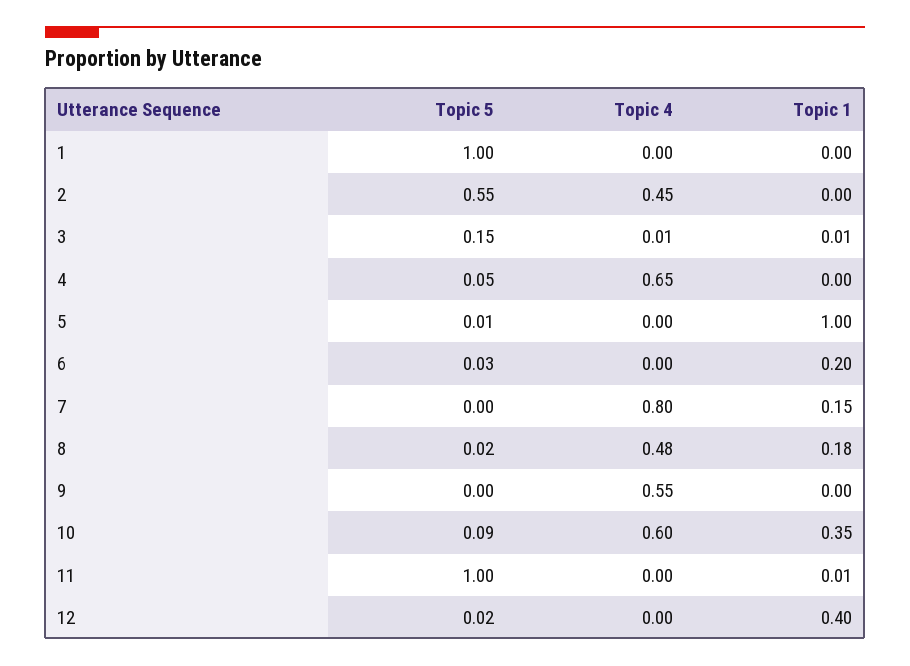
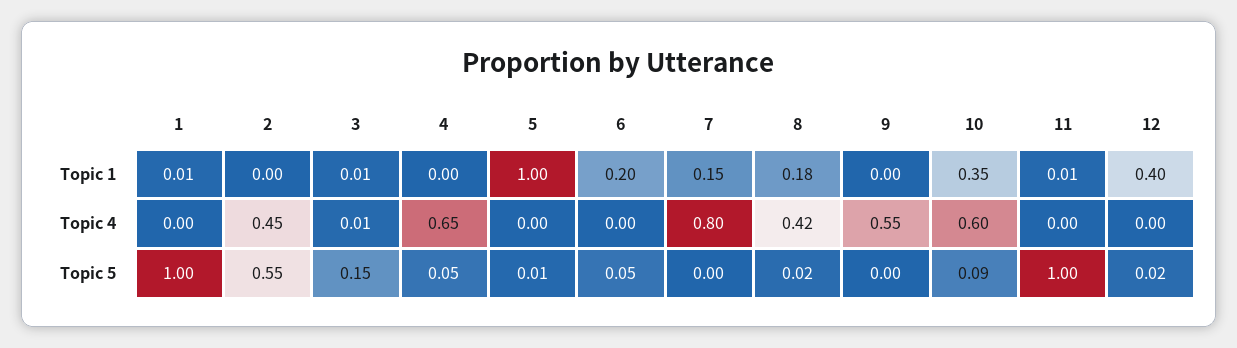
Topic 1, 1: 0 -> 0.01
Topic 5, 6: 0.03 -> 0.05
Topic 4, 8: 0.48 -> 0.42

